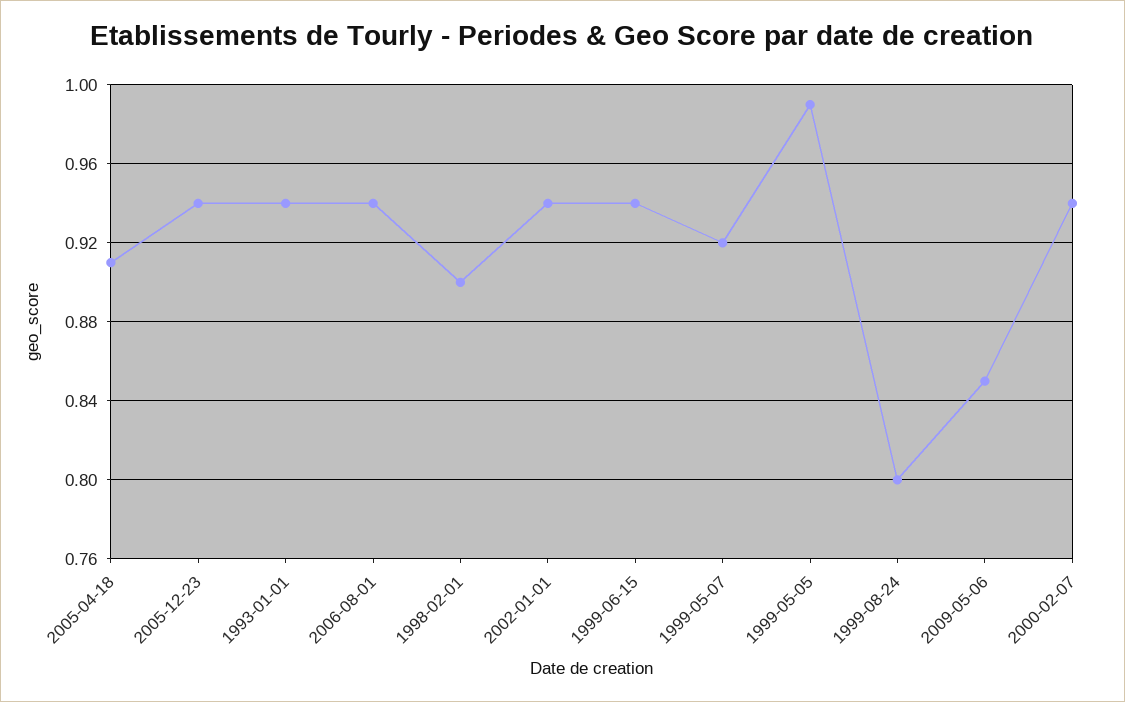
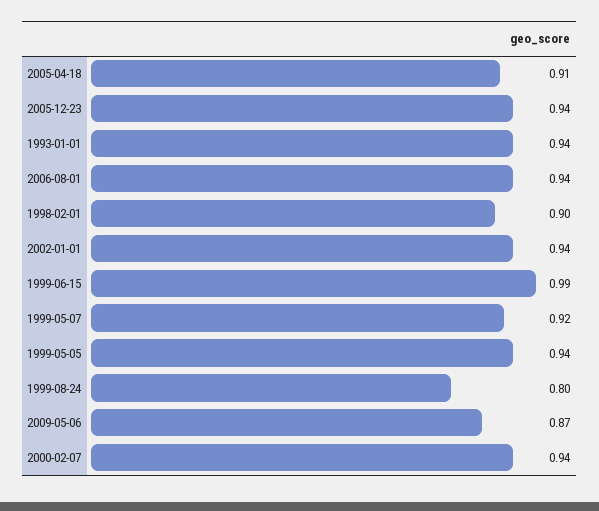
1999-06-15: 0.94 -> 0.99
1999-05-05: 0.99 -> 0.94
2009-05-06: 0.85 -> 0.87

